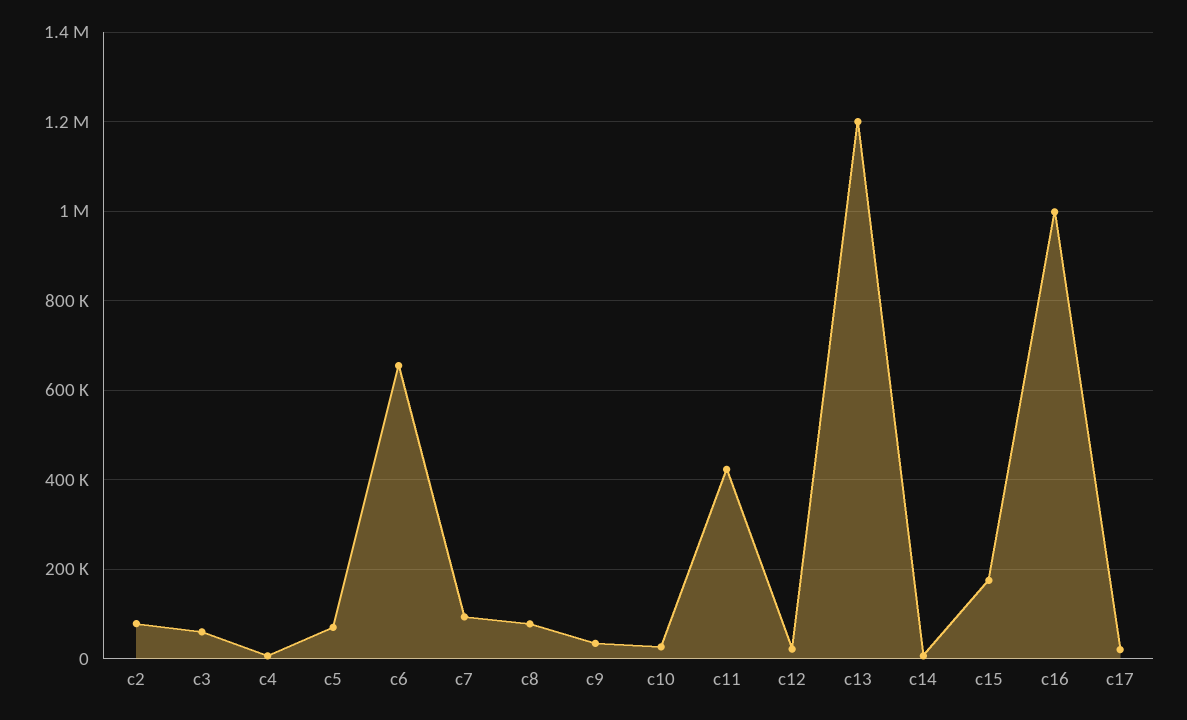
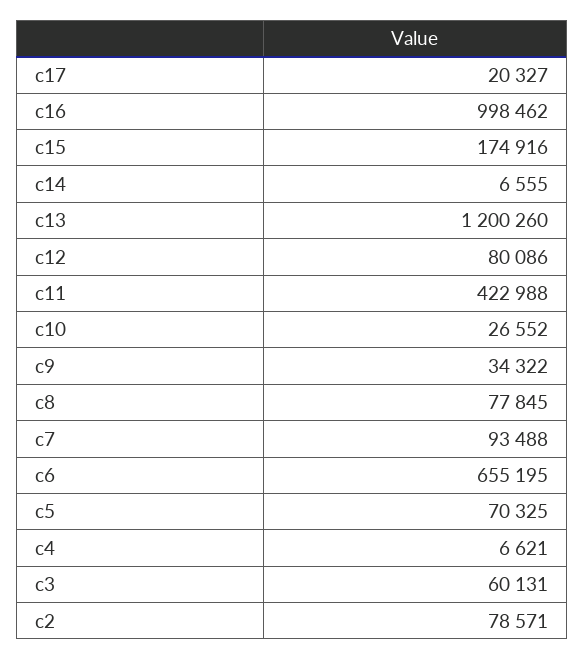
c12: 20000 -> 80086

